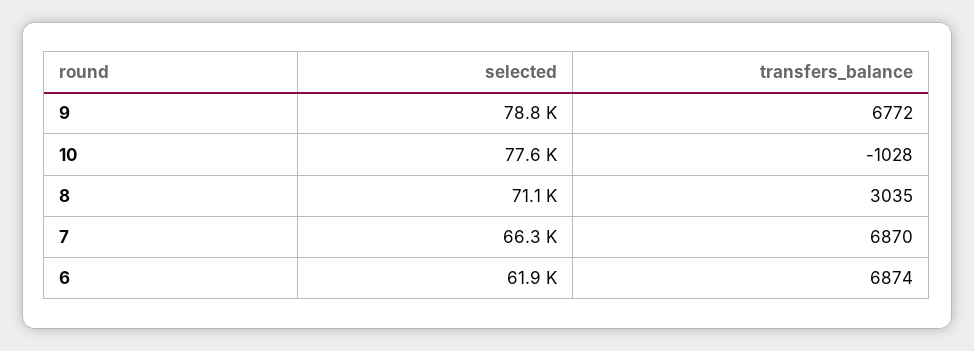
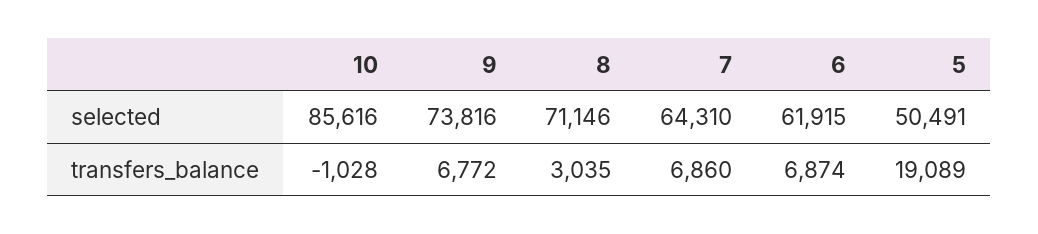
selected, 9: 78800 -> 73816
selected, 10: 77600 -> 85616
selected, 7: 66300 -> 64310
transfers_balance, 7: 6870 -> 6860
selected, 5: none -> 50491
transfers_balance, 5: none -> 19089

